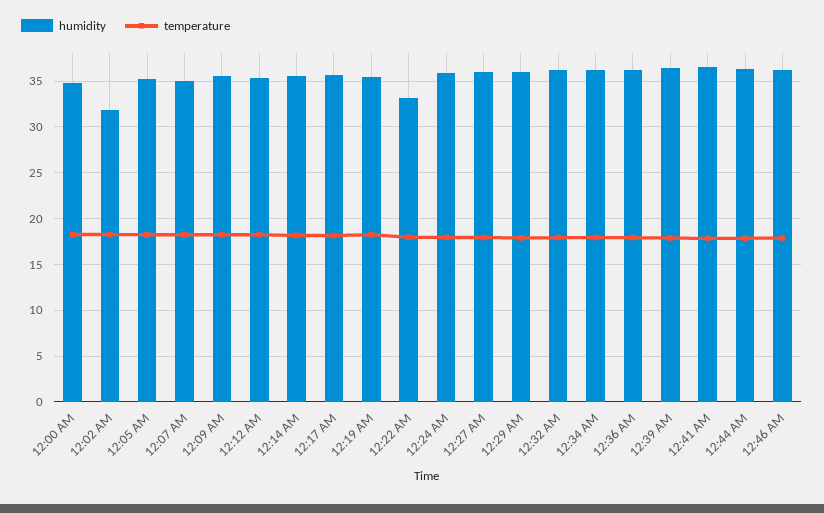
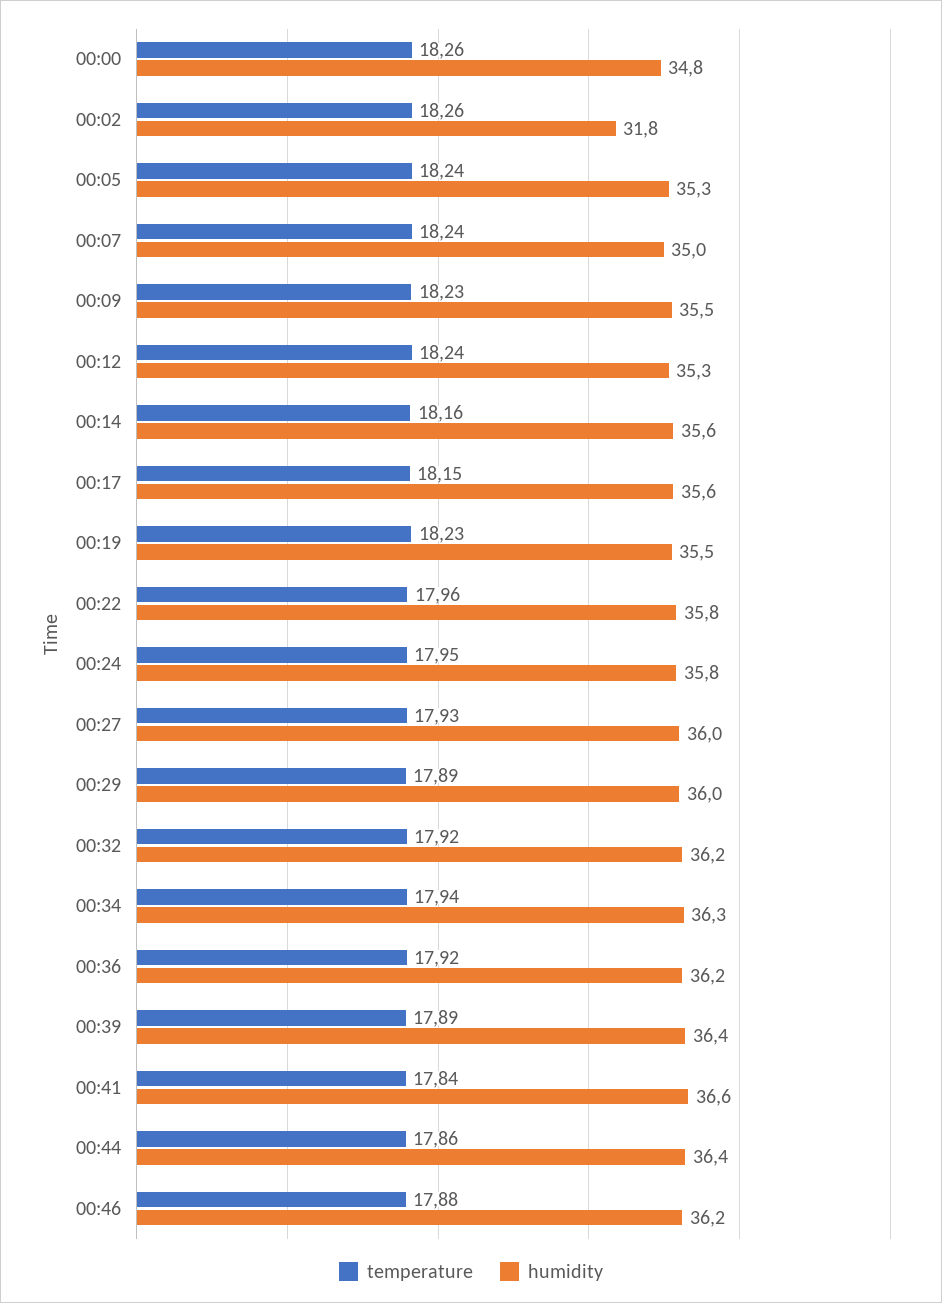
humidity, 12:22 AM: 33 -> 35.8

